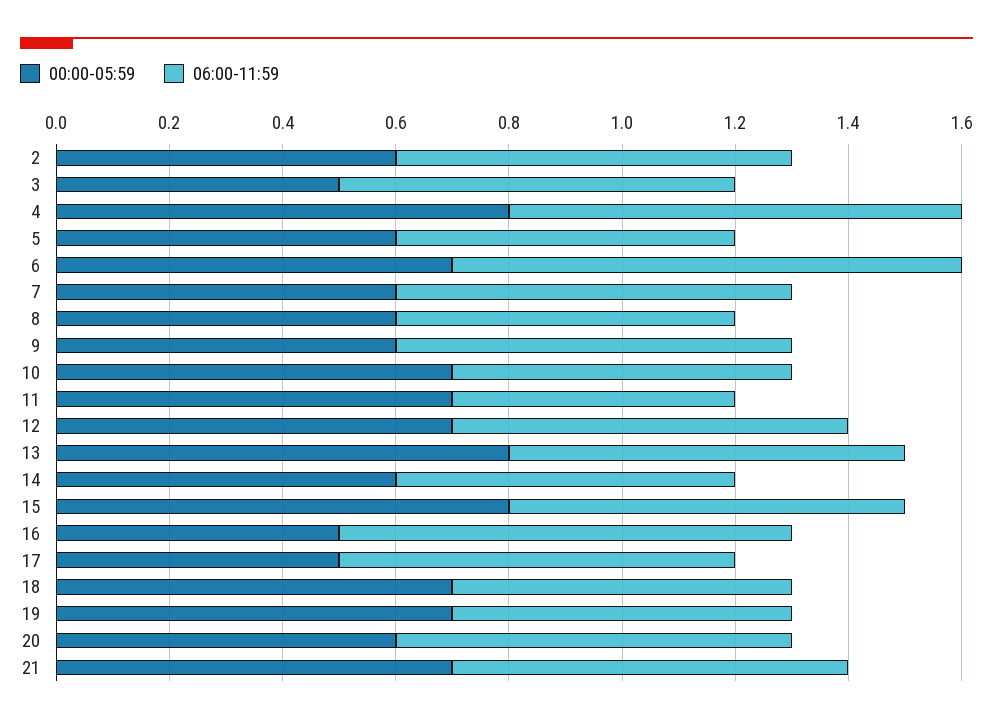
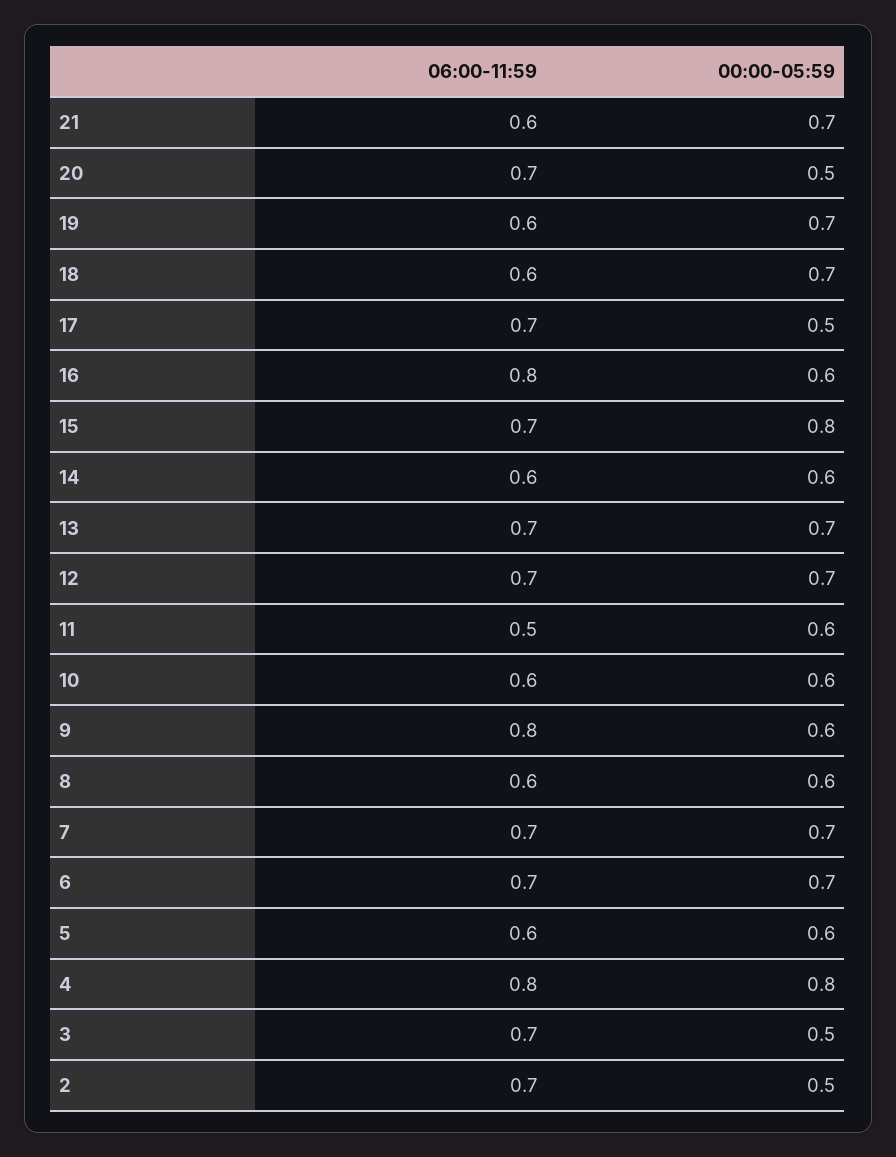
00:00-05:59, 2: 0.6 -> 0.5
06:00-11:59, 6: 0.9 -> 0.7
00:00-05:59, 7: 0.6 -> 0.7
06:00-11:59, 9: 0.7 -> 0.8
00:00-05:59, 10: 0.7 -> 0.6
00:00-05:59, 11: 0.7 -> 0.6
00:00-05:59, 13: 0.8 -> 0.7
00:00-05:59, 16: 0.5 -> 0.6
00:00-05:59, 20: 0.6 -> 0.5
06:00-11:59, 21: 0.7 -> 0.6

